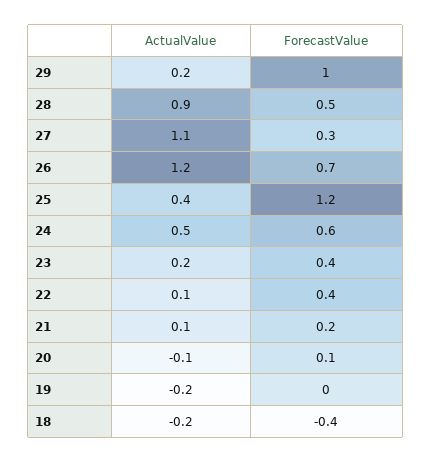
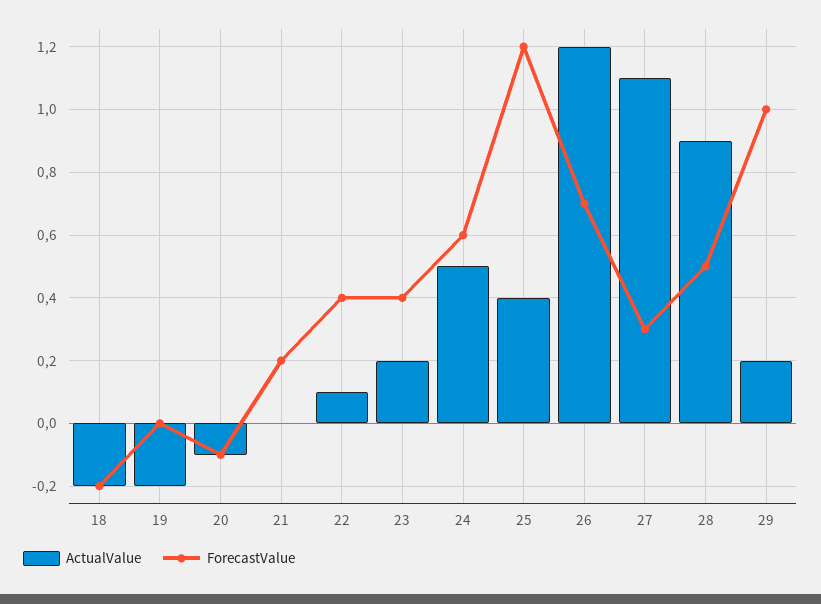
ActualValue, 21: 0.1 -> 0
ForecastValue, 20: 0.1 -> -0.1
ForecastValue, 18: -0.4 -> -0.2

